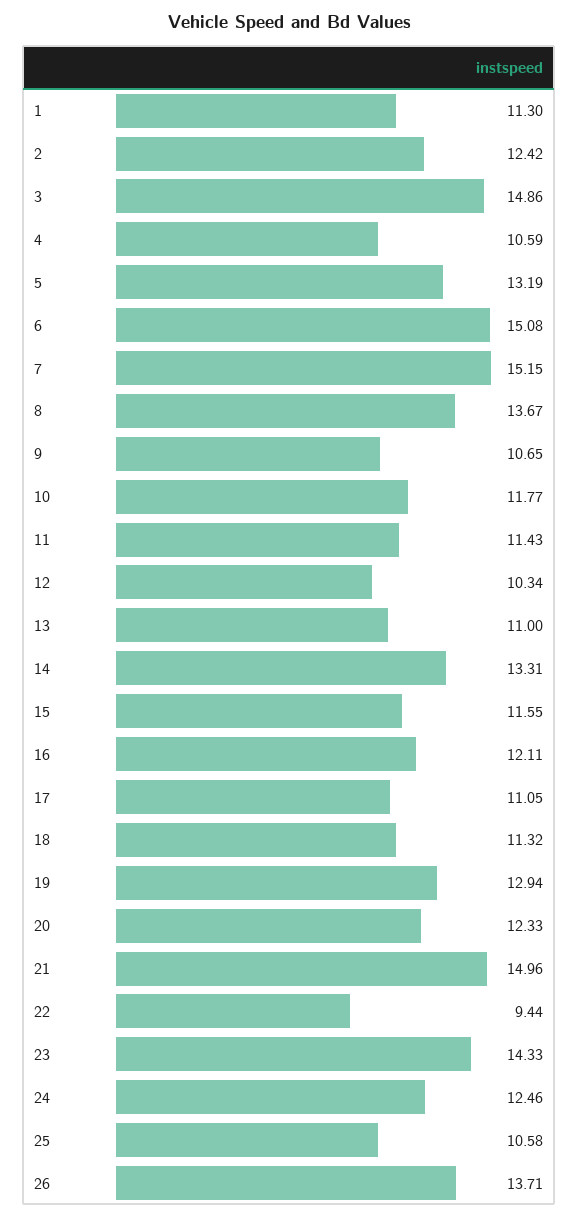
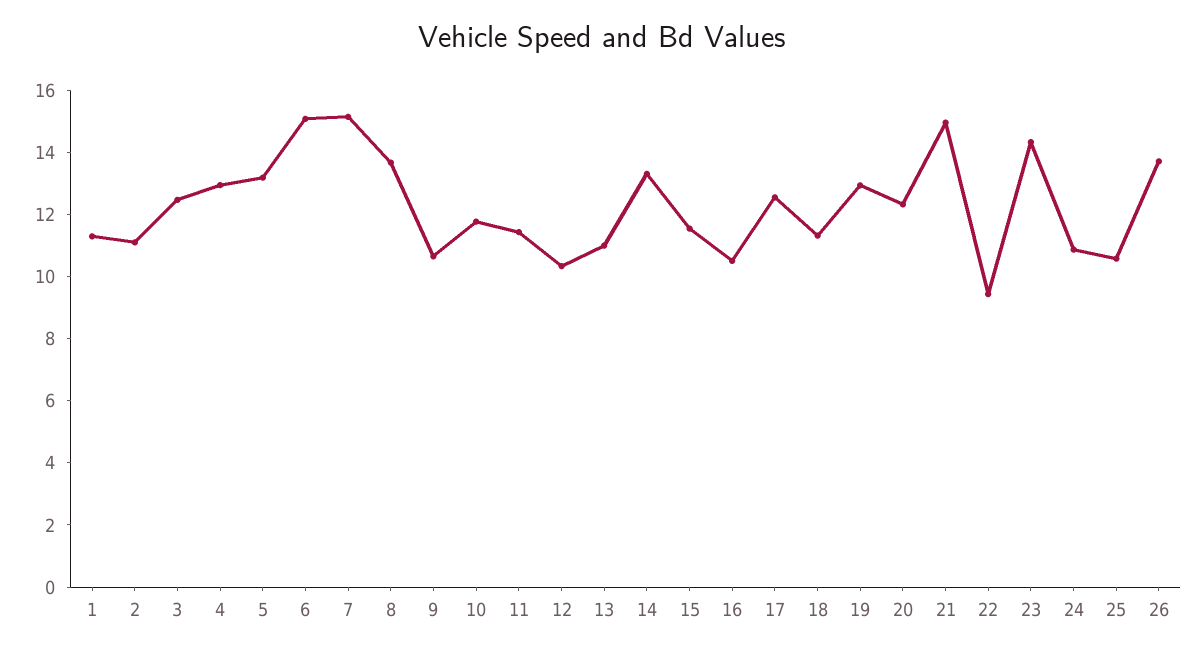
2: 12.42 -> 11
3: 14.86 -> 12.5
4: 10.59 -> 13
16: 12.11 -> 10.5
17: 11.05 -> 12.5
24: 12.46 -> 11

